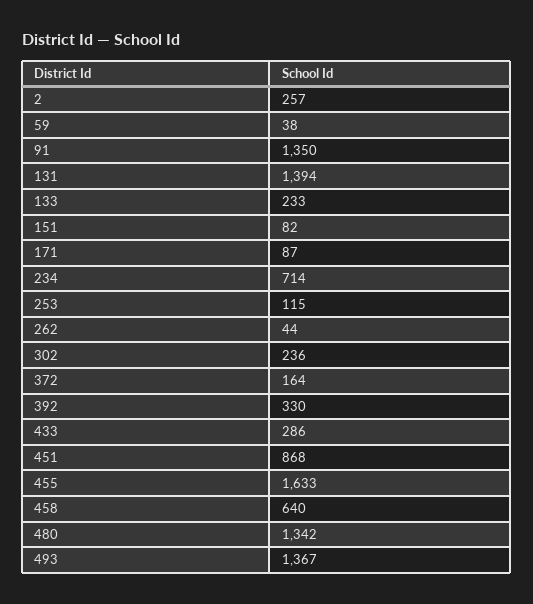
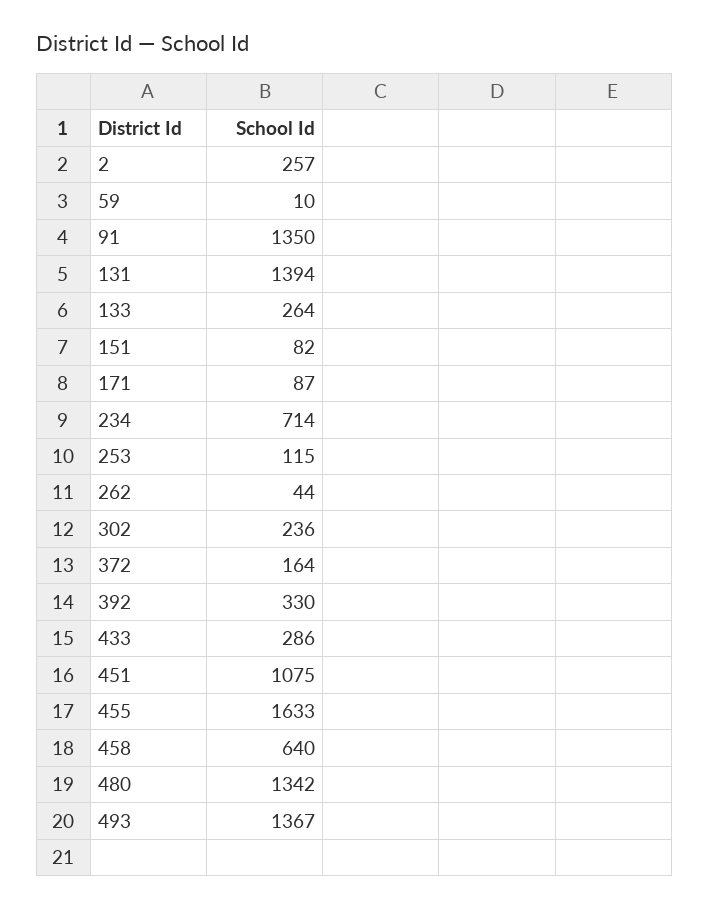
59: 38 -> 10
133: 233 -> 264
451: 868 -> 1075

